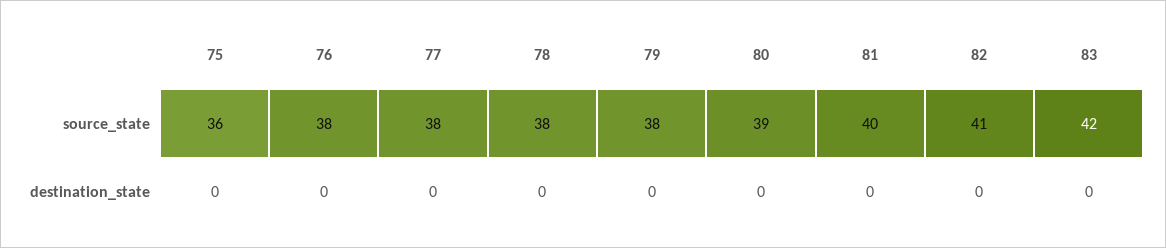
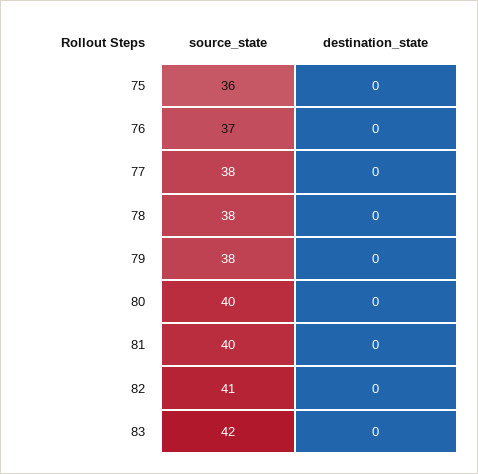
76, source_state: 38 -> 37
80, source_state: 39 -> 40

